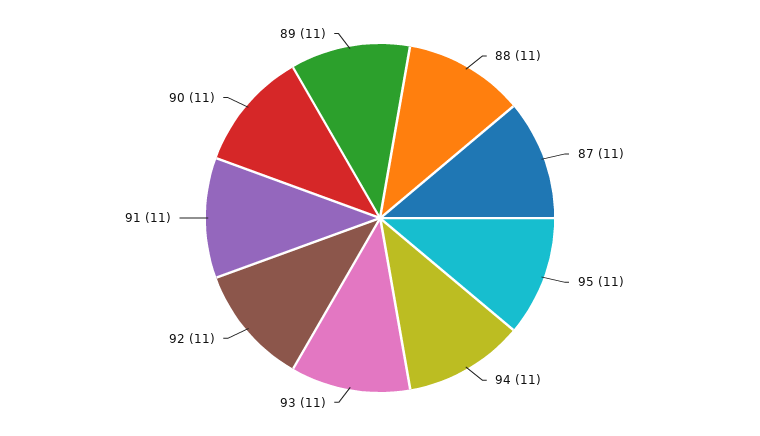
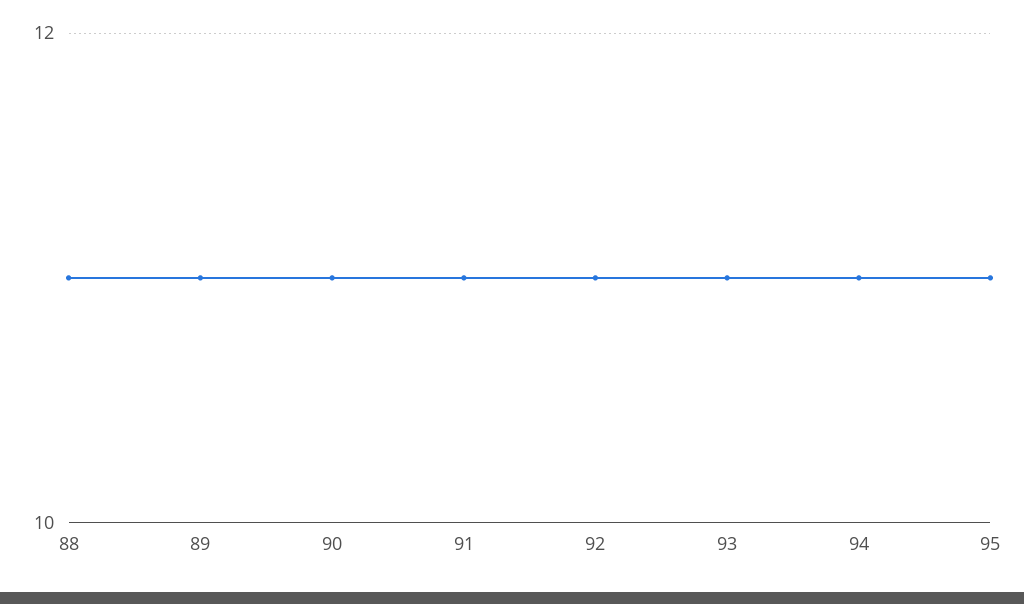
87: 11 -> none

